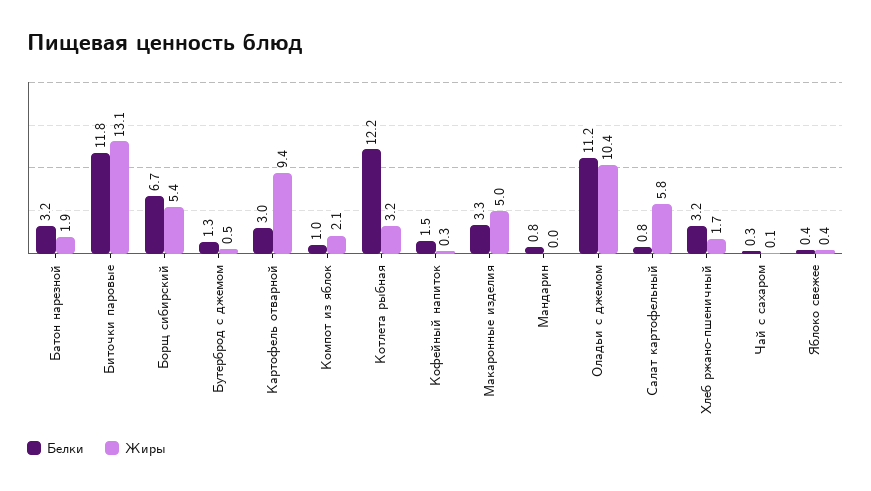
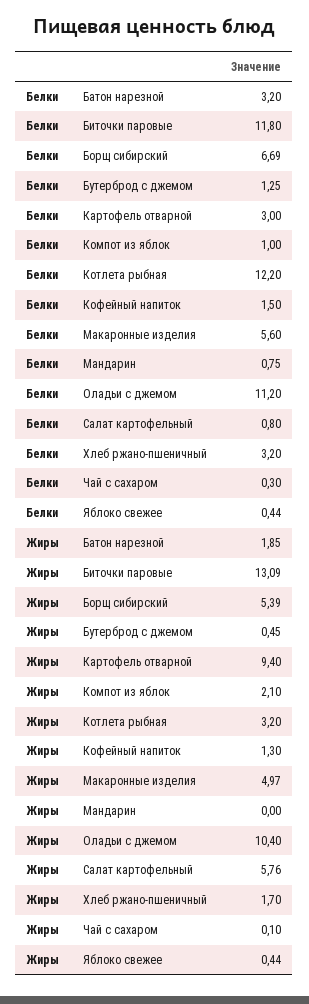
Жиры, Кофейный напиток: 0.3 -> 1.3
Белки, Макаронные изделия: 3.3 -> 5.6

